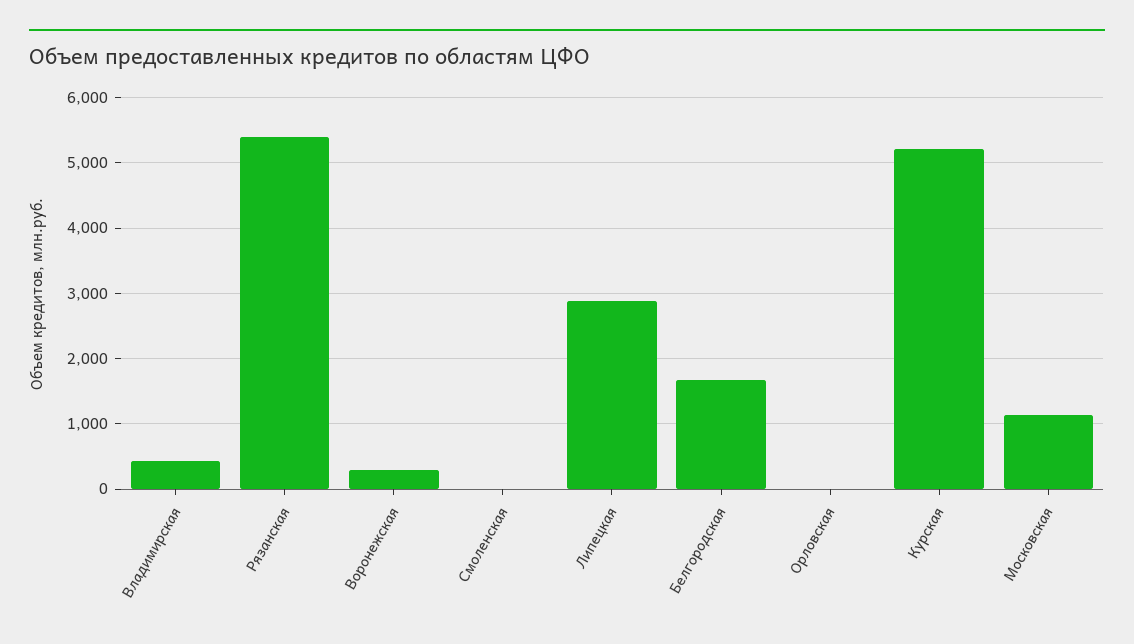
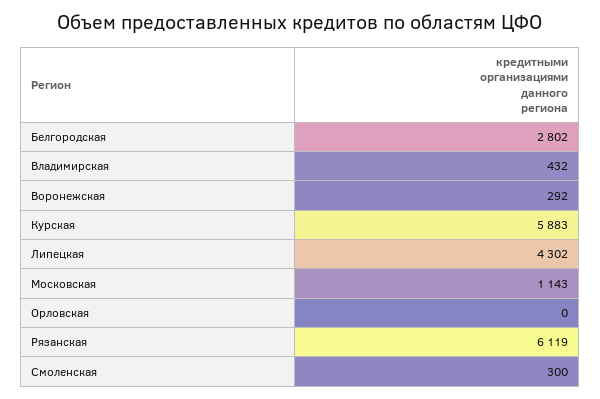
Рязанская: 5400 -> 6119
Смоленская: 0 -> 300
Липецкая: 2900 -> 4302
Белгородская: 1700 -> 2802
Курская: 5200 -> 5883

